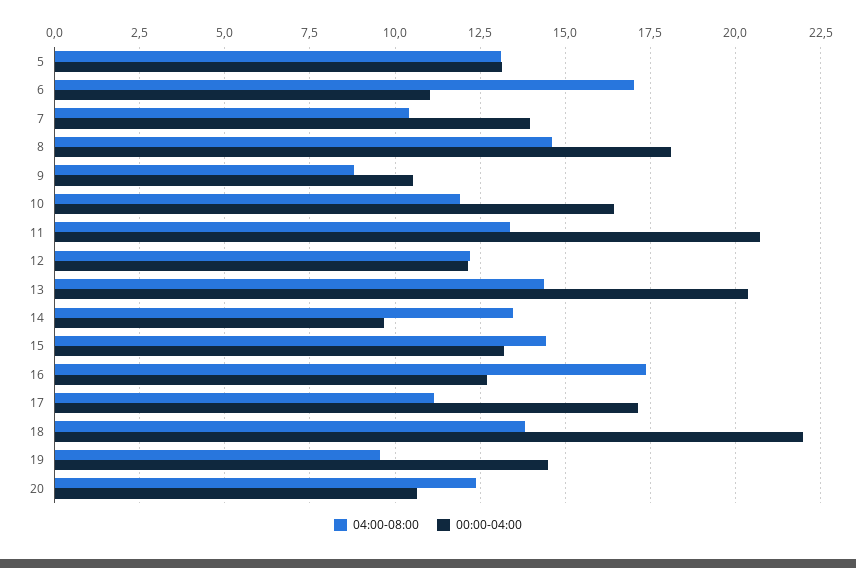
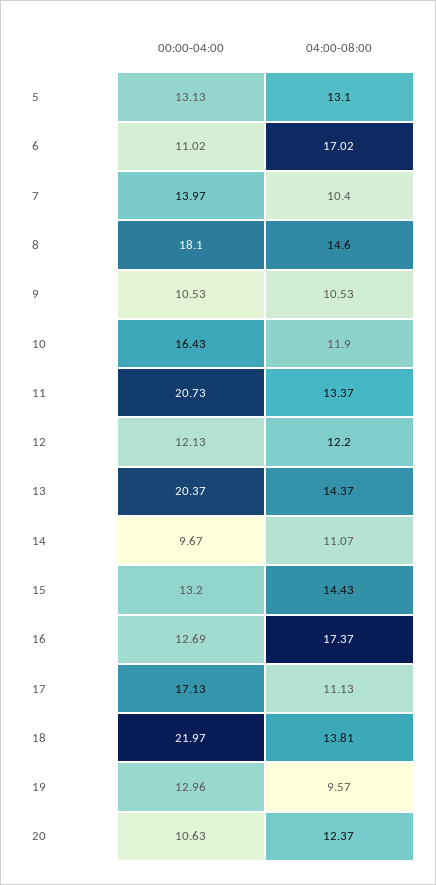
04:00-08:00, 9: 8.75 -> 10.53
04:00-08:00, 14: 13.5 -> 11.07
00:00-04:00, 19: 14.5 -> 12.96

